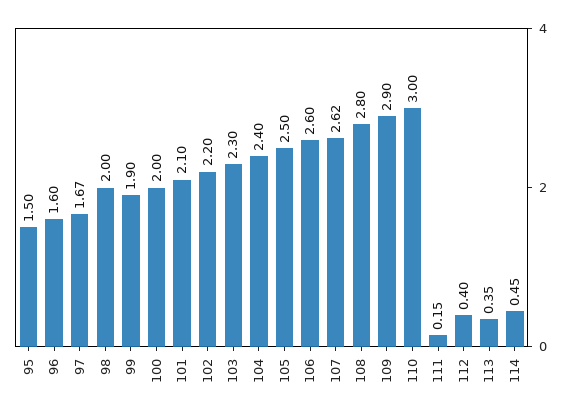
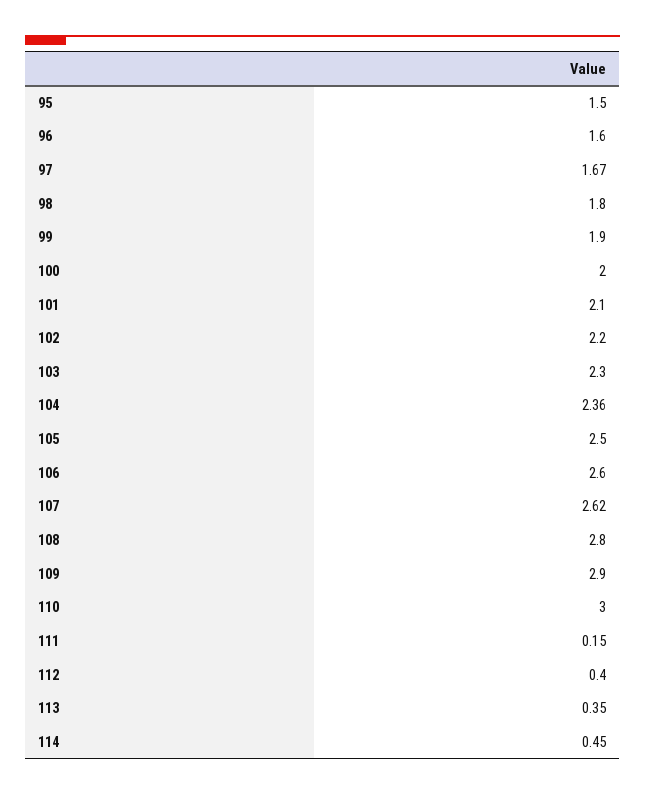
98: 2 -> 1.8
104: 2.4 -> 2.36

